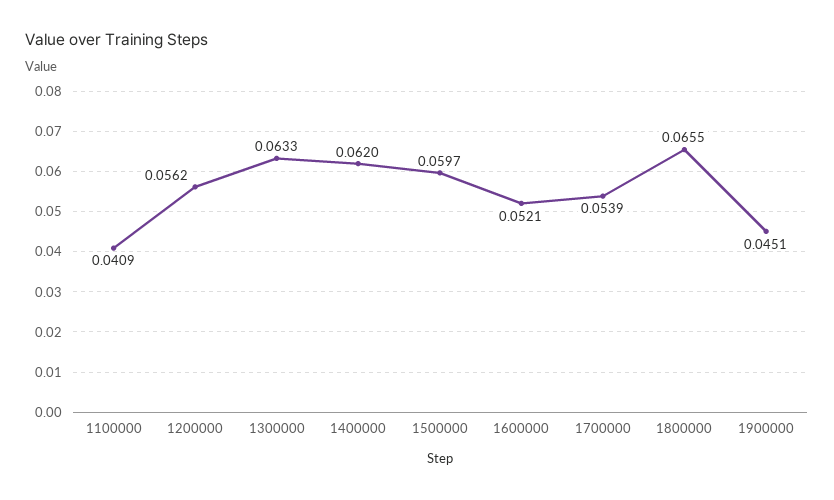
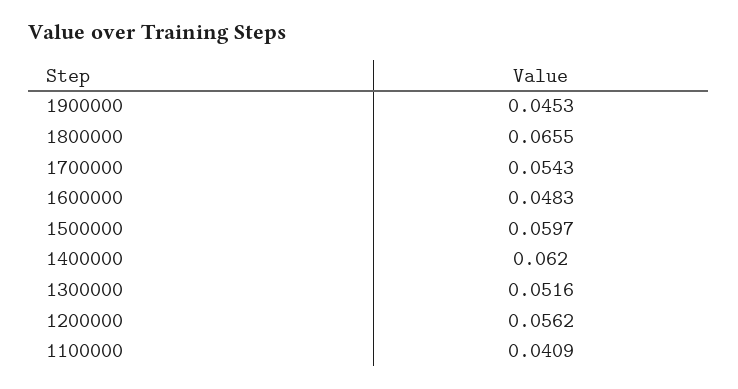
1300000: 0.0633 -> 0.0516
1600000: 0.0521 -> 0.0483
1700000: 0.0539 -> 0.0543
1900000: 0.0451 -> 0.0453

